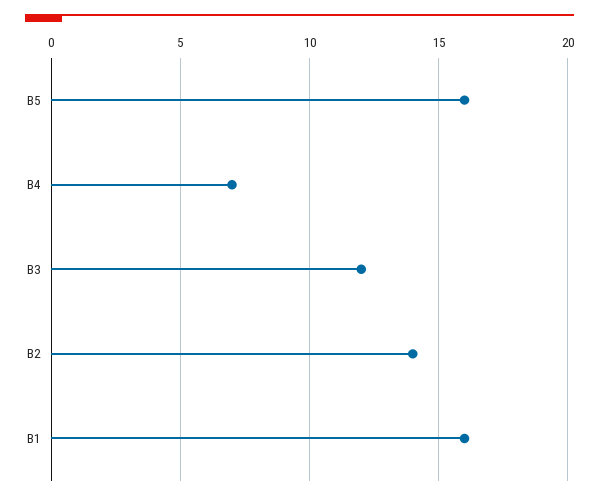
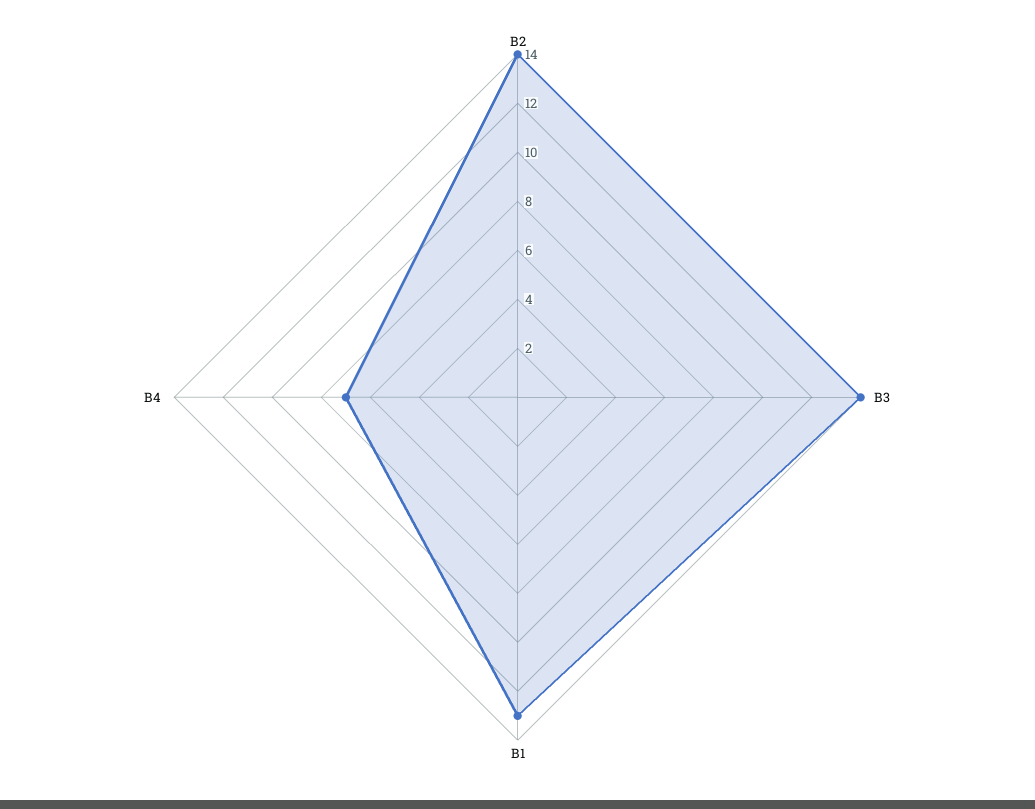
B5: 16 -> none
B3: 12 -> 14
B1: 16 -> 13

